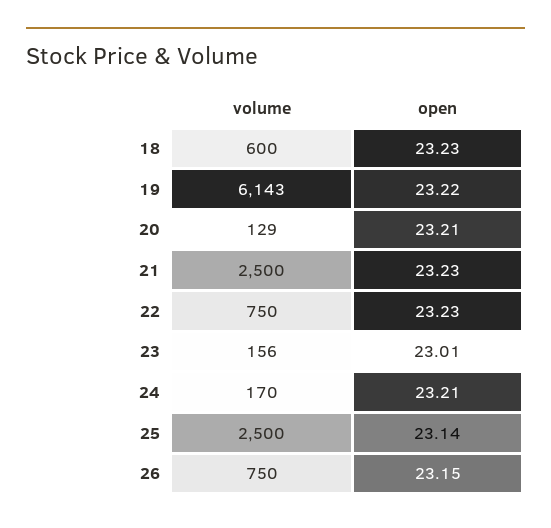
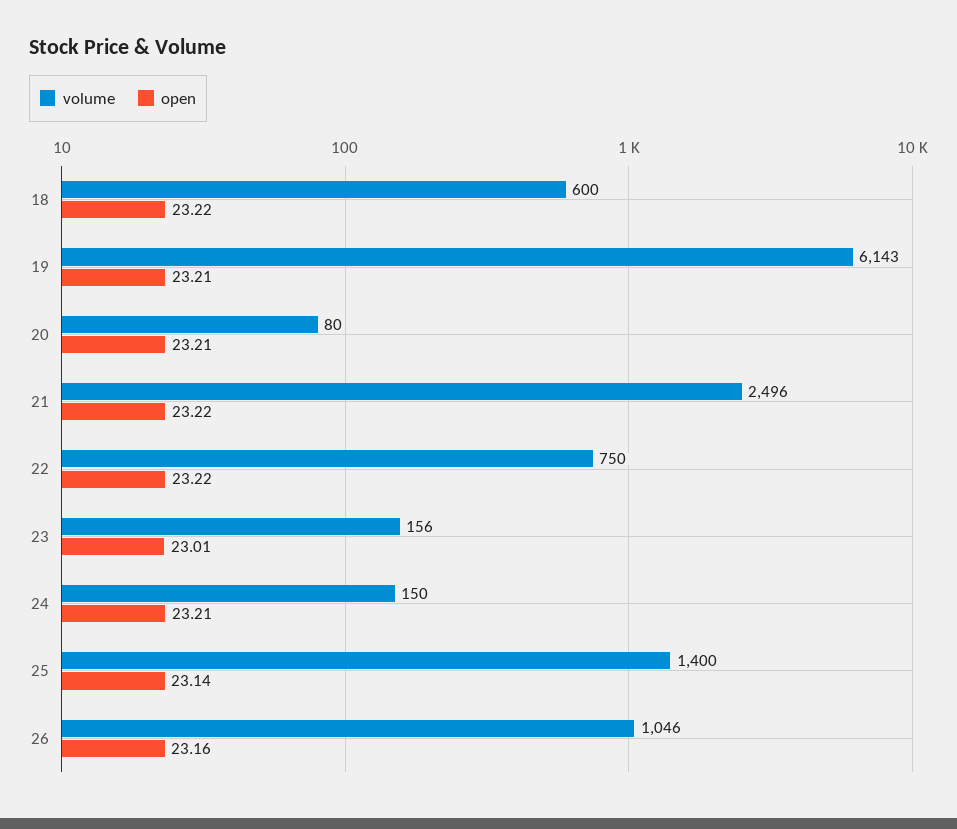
open, 18: 23.23 -> 23.22
open, 19: 23.22 -> 23.21
volume, 20: 129 -> 80
volume, 21: 2500 -> 2496
open, 21: 23.23 -> 23.22
open, 22: 23.23 -> 23.22
volume, 24: 170 -> 150
volume, 25: 2500 -> 1400
volume, 26: 750 -> 1046
open, 26: 23.15 -> 23.16

